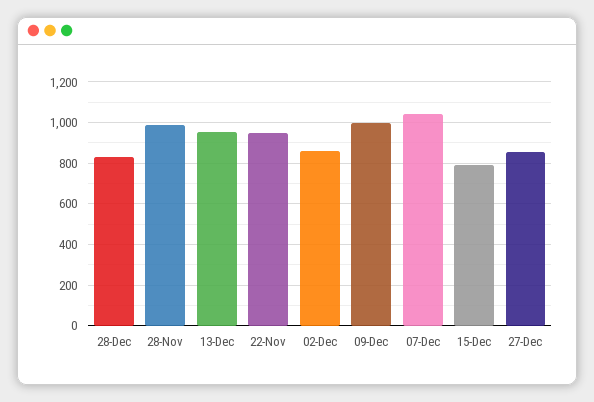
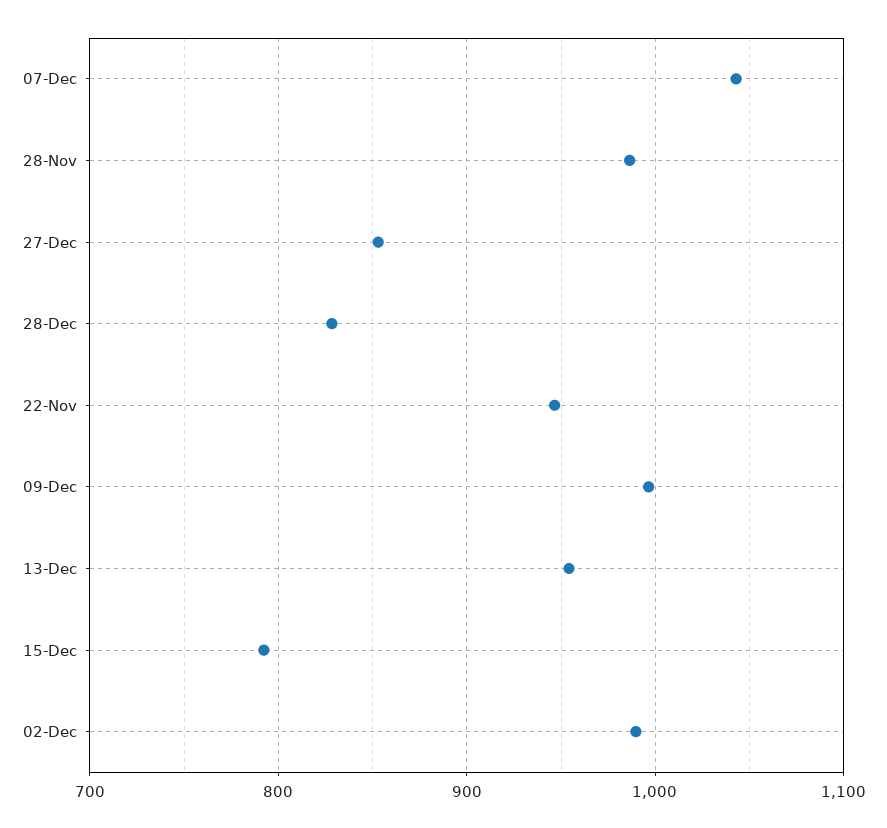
02-Dec: 850 -> 990

